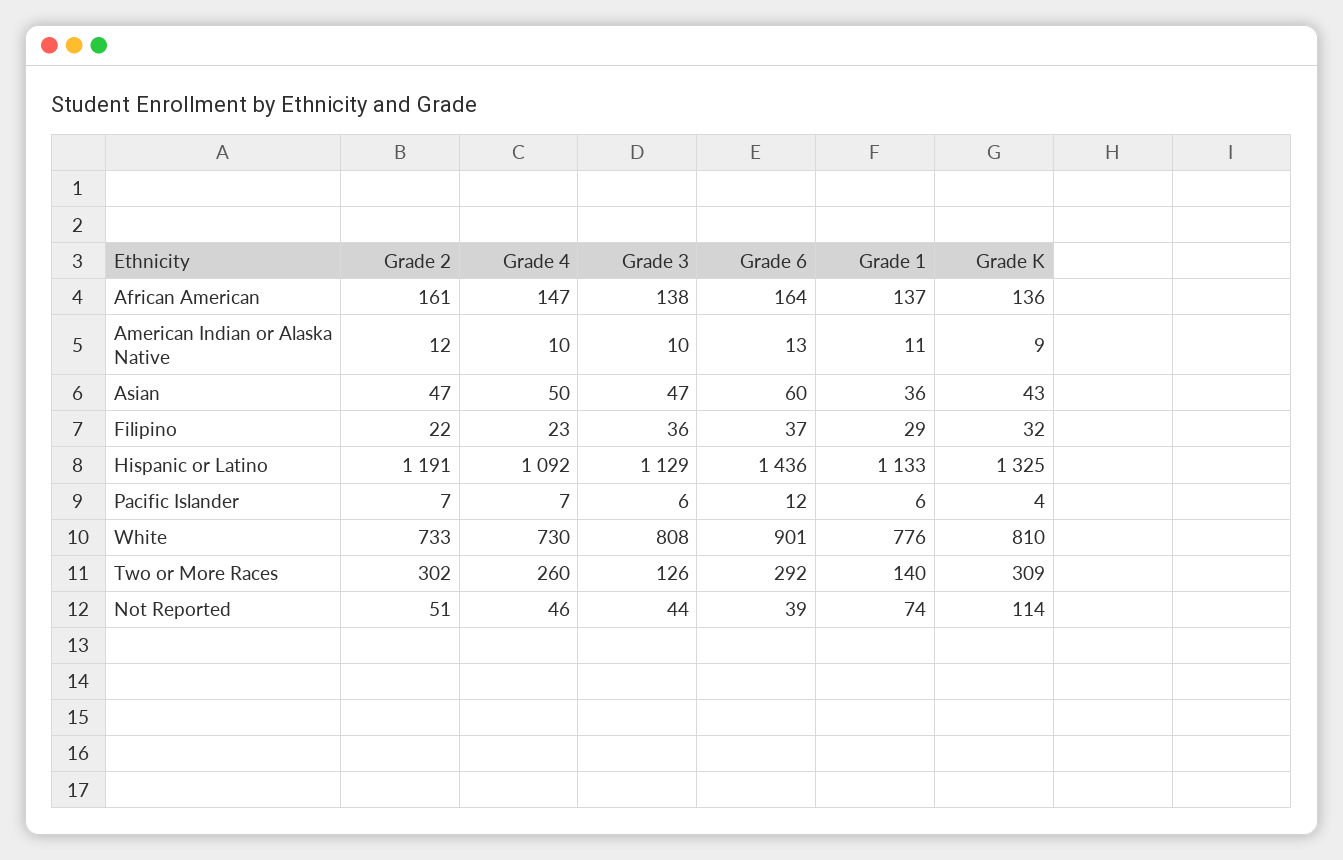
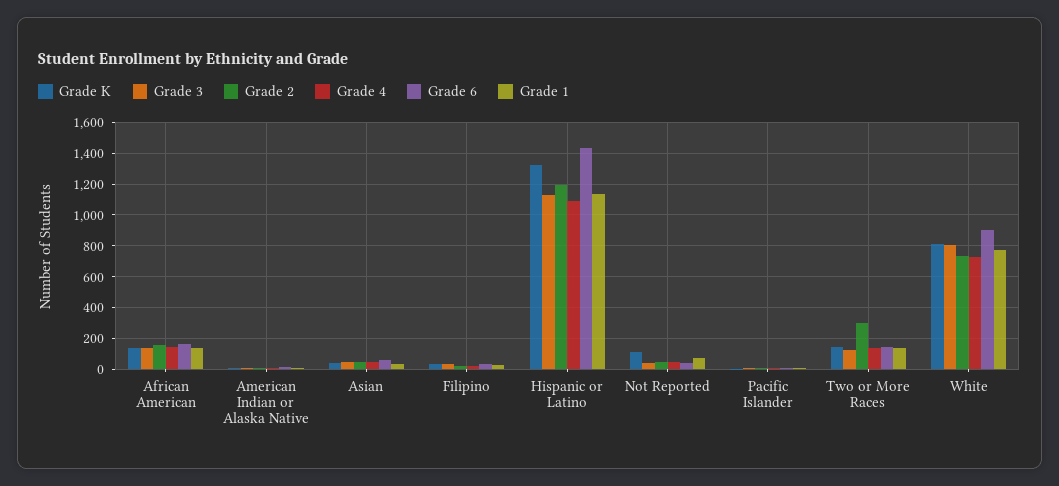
Grade 4, Two or More Races: 260 -> 150
Grade 6, Two or More Races: 292 -> 150
Grade K, Two or More Races: 309 -> 150

